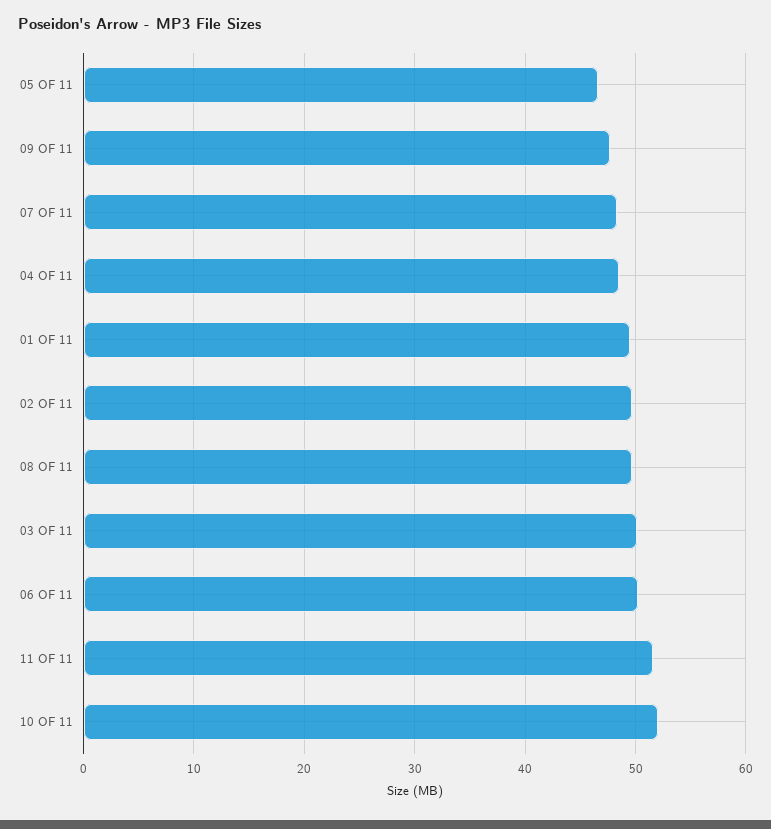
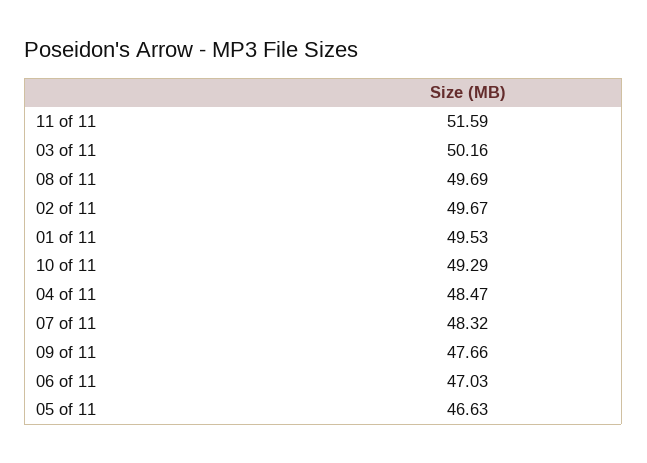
06 OF 11: 50 -> 47.03
10 OF 11: 52 -> 49.29

